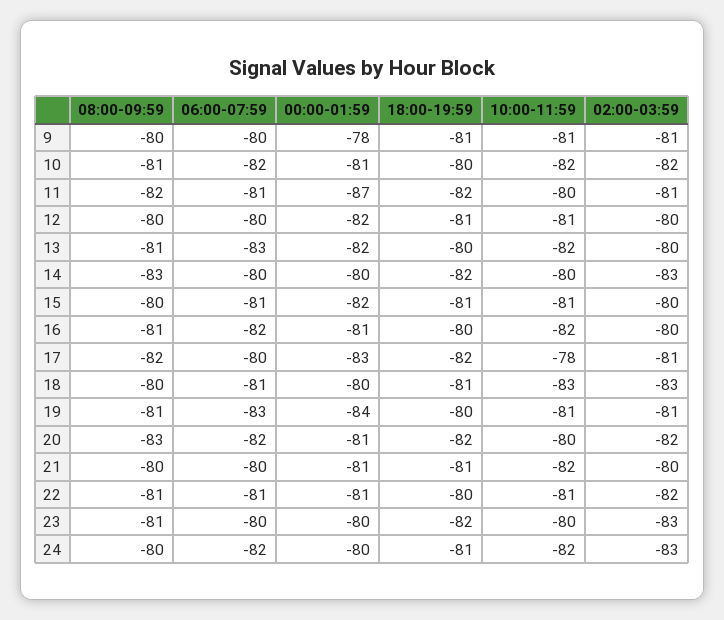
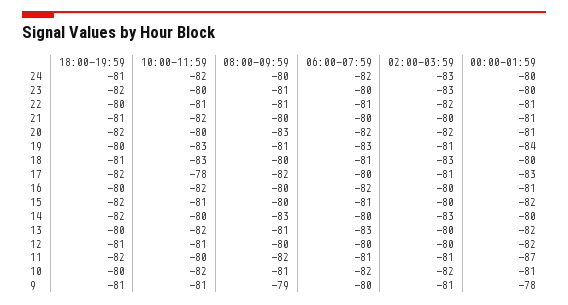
08:00-09:59, 9: -80 -> -79
18:00-19:59, 15: -81 -> -82
08:00-09:59, 16: -81 -> -80
10:00-11:59, 19: -81 -> -83

